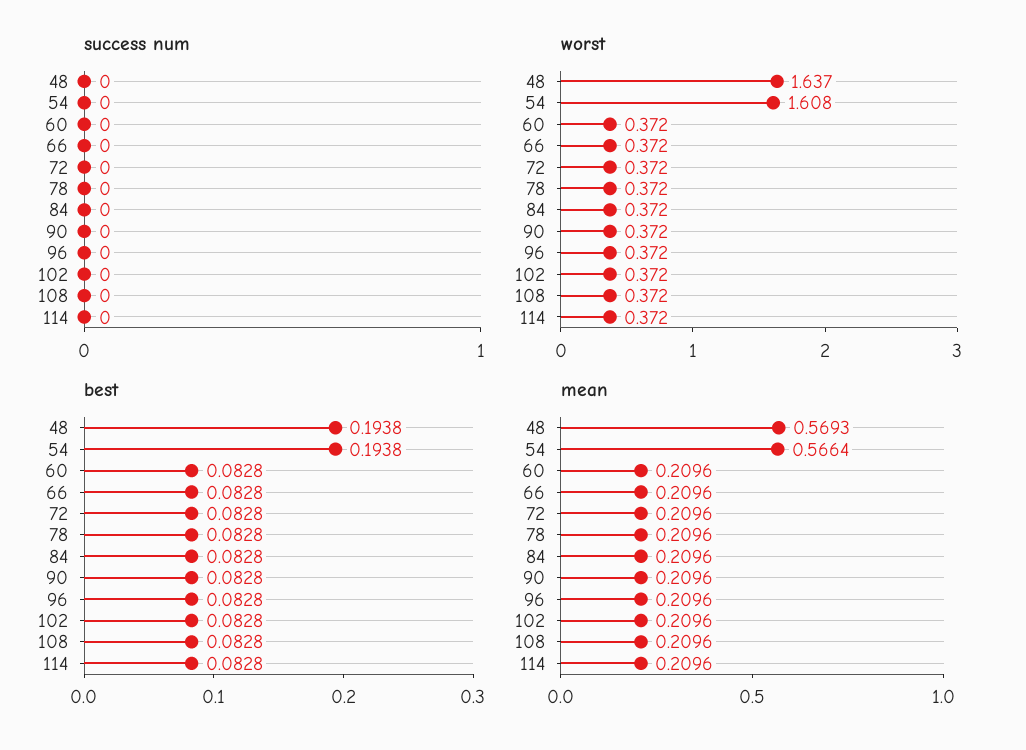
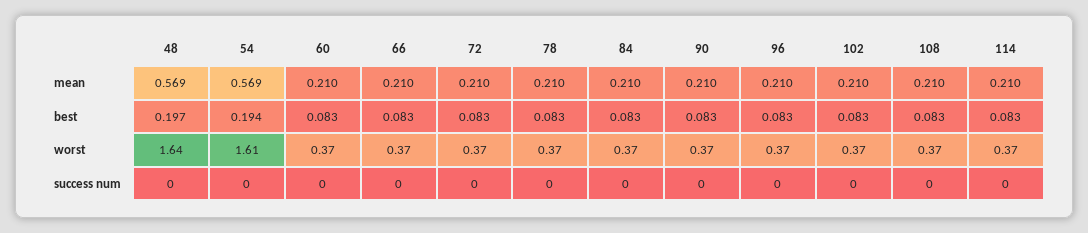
best, 48: 0.1938 -> 0.197
mean, 54: 0.5664 -> 0.569

